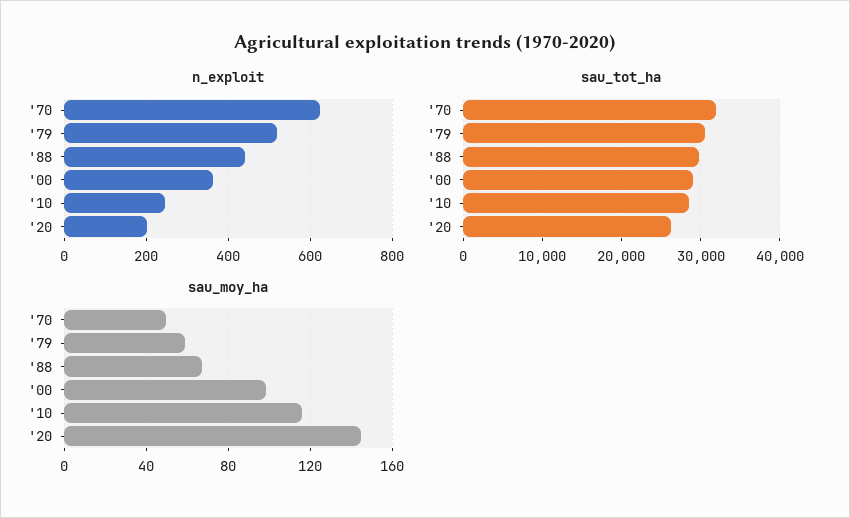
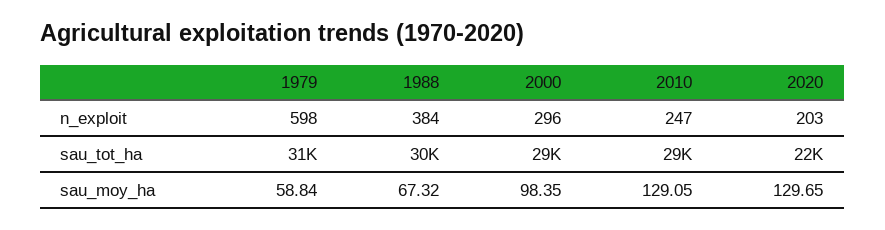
n_exploit, '70: 620 -> none
n_exploit, '79: 520 -> 598
n_exploit, '88: 440 -> 384
n_exploit, '00: 360 -> 296
sau_tot_ha, '70: 32000 -> none
sau_tot_ha, '20: 26000 -> 22000
sau_moy_ha, '70: 50 -> none
sau_moy_ha, '10: 115 -> 129.05
sau_moy_ha, '20: 145 -> 129.65

